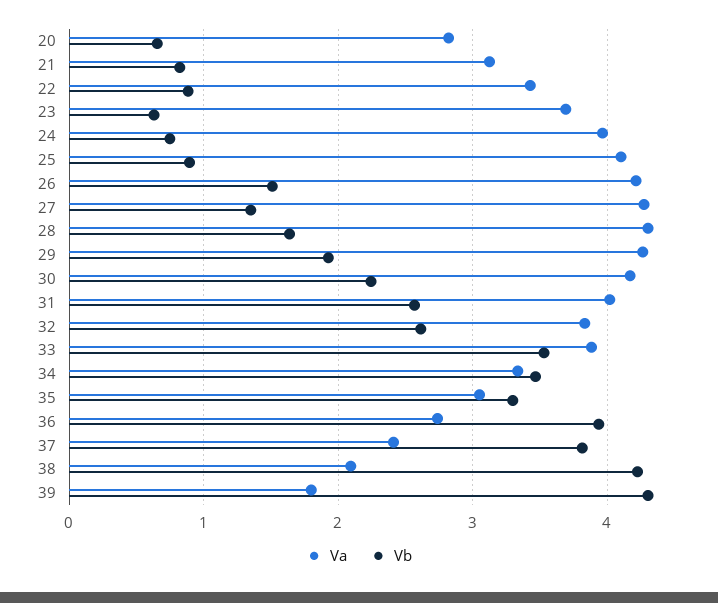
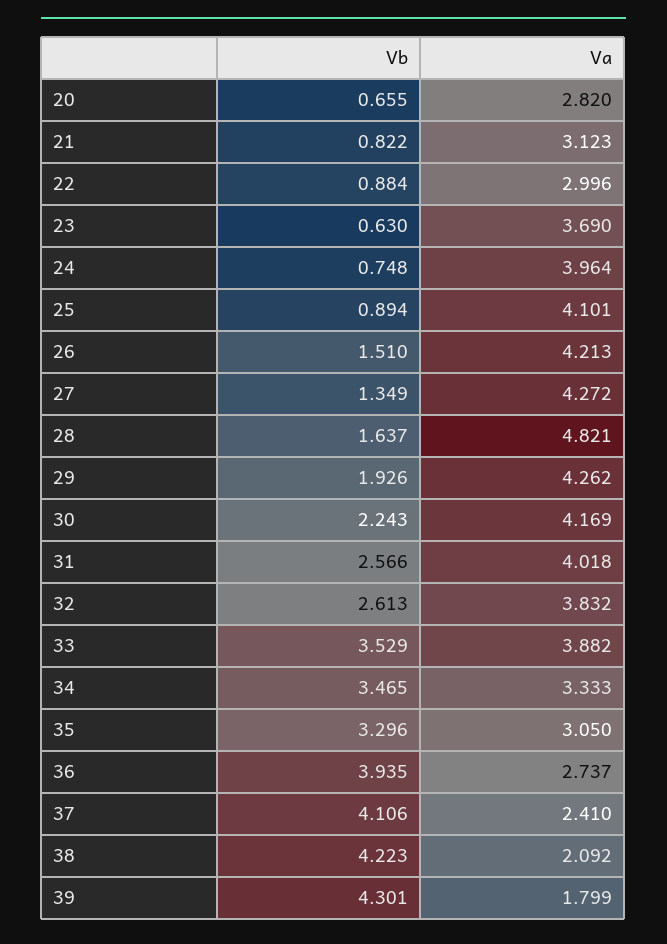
Va, 22: 3.4 -> 2.996
Va, 28: 4.3 -> 4.821
Vb, 37: 3.8 -> 4.106

